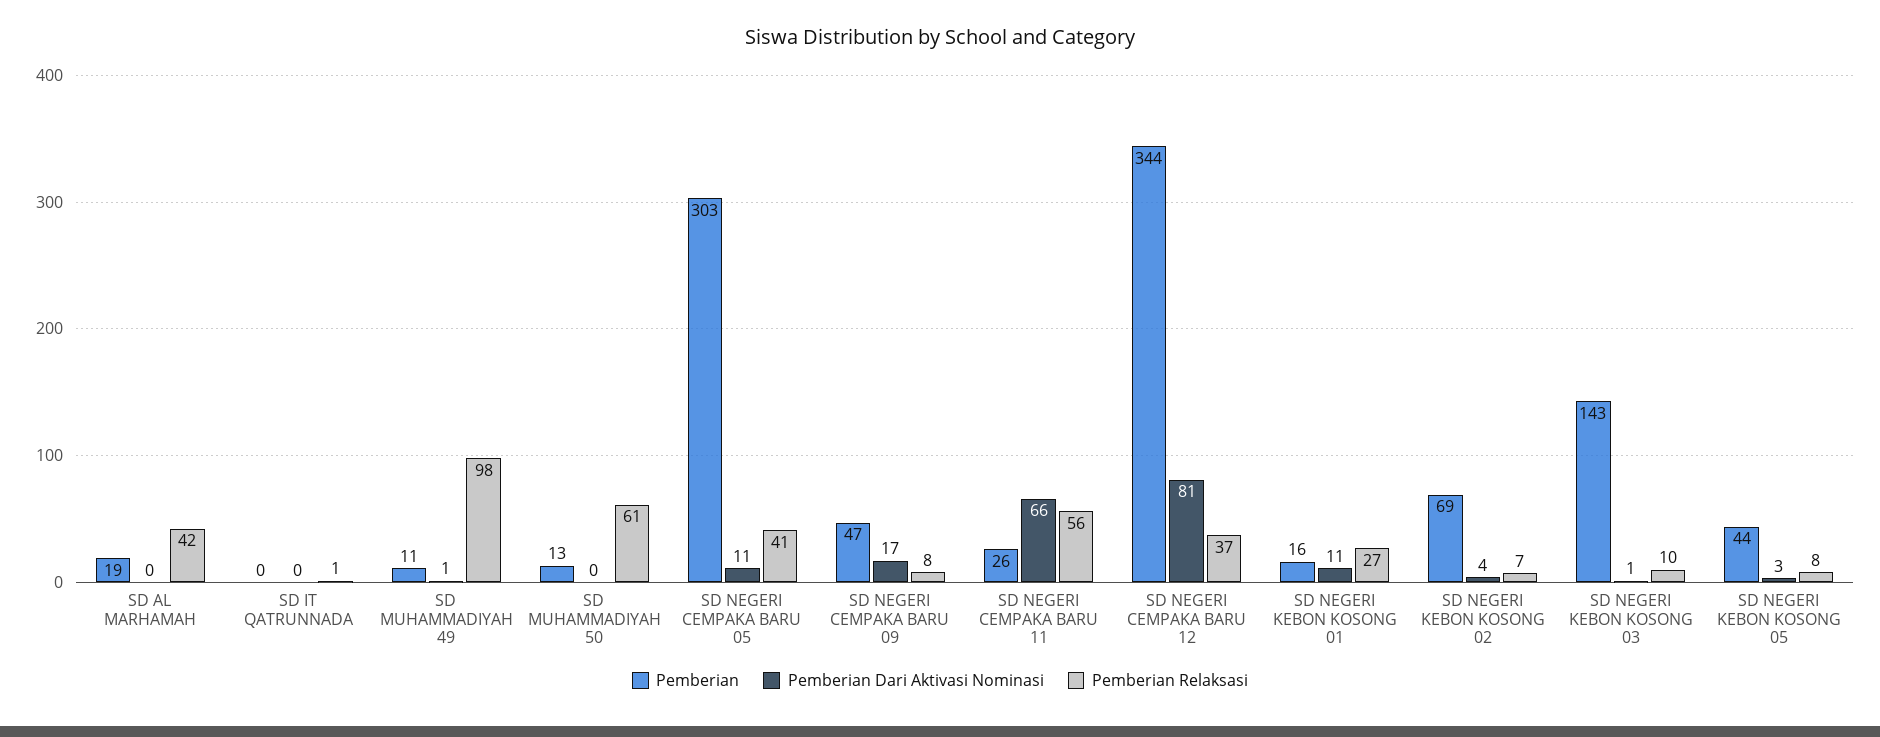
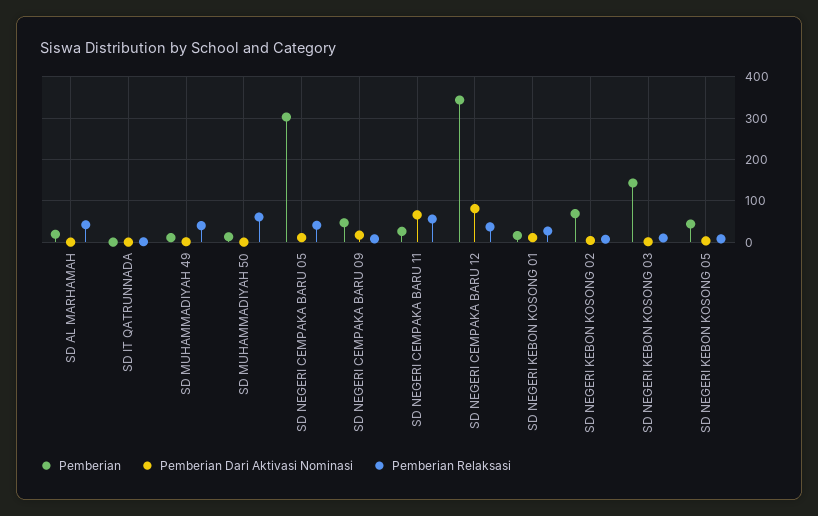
Pemberian Relaksasi, SD MUHAMMADIYAH 49: 98 -> 40

